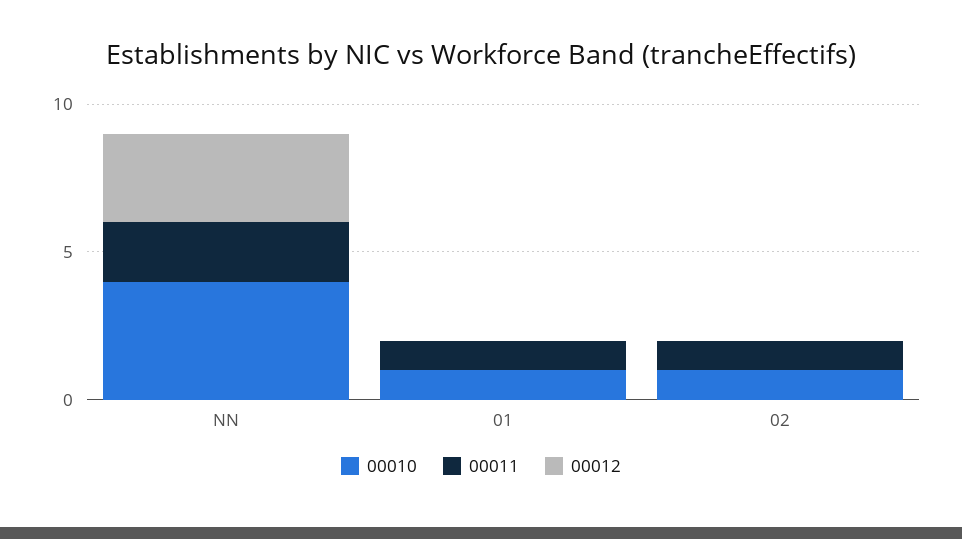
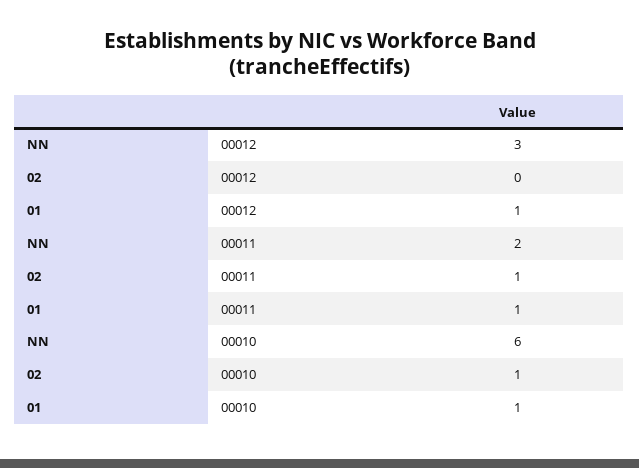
00010, NN: 4 -> 6
00012, 01: 0 -> 1

